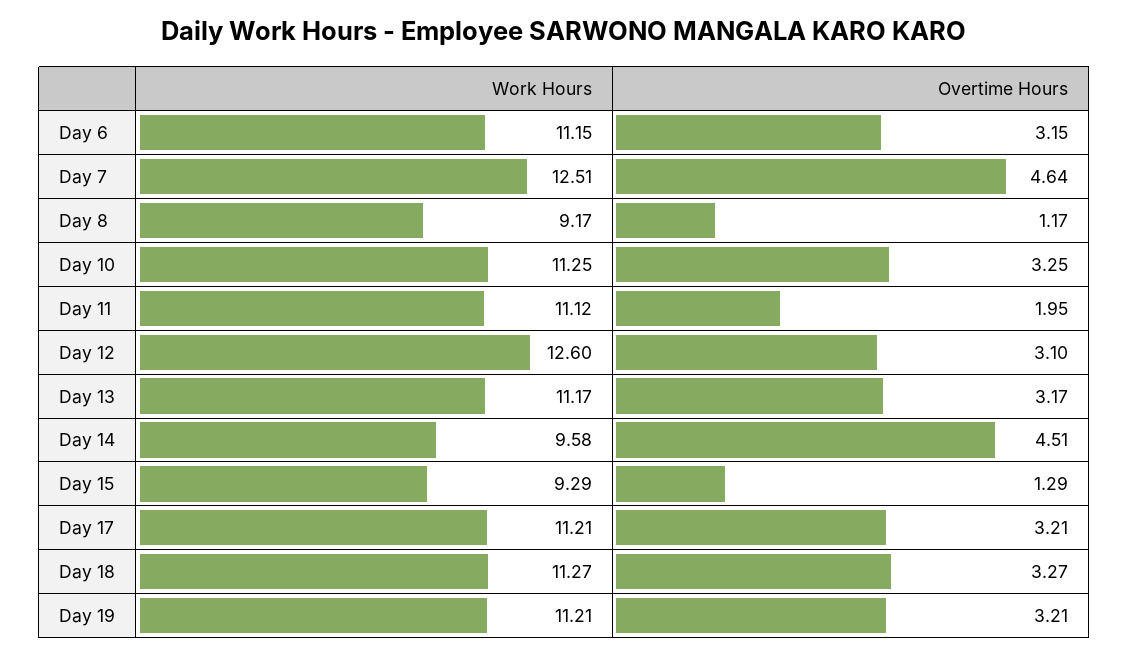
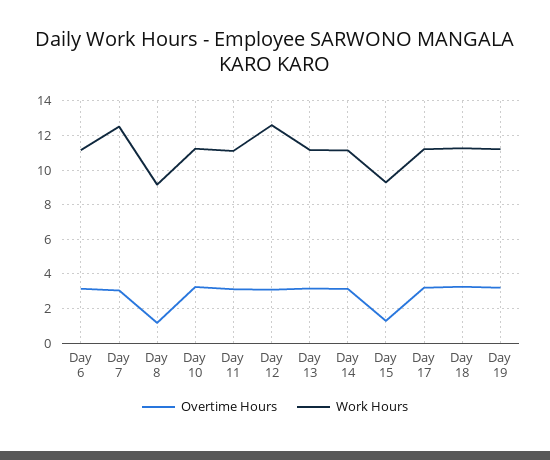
Overtime Hours, Day 7: 4.64 -> 3
Overtime Hours, Day 11: 1.95 -> 3
Work Hours, Day 14: 9.58 -> 11
Overtime Hours, Day 14: 4.51 -> 3

